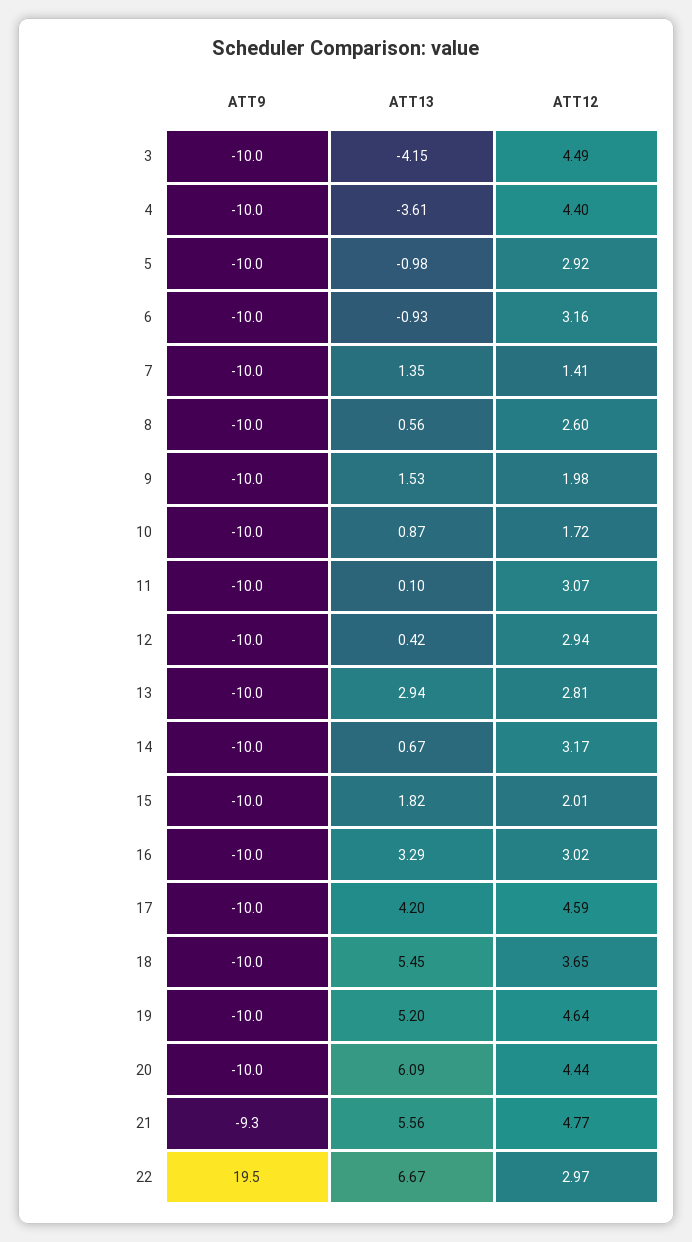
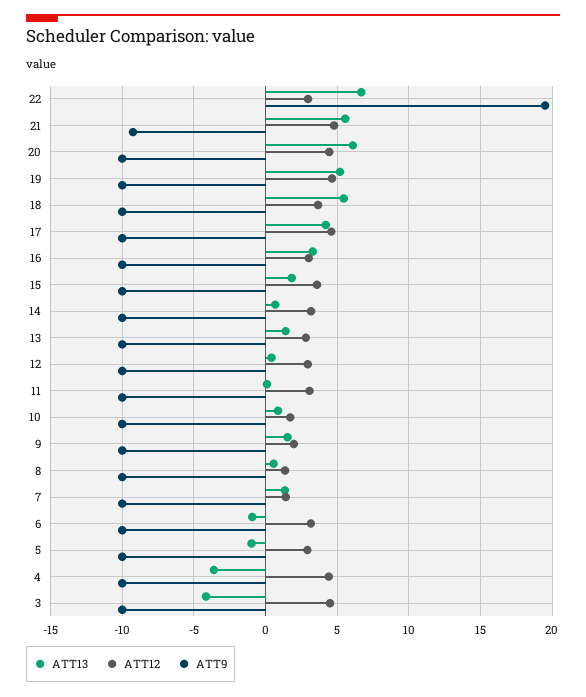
ATT12, 8: 2.6 -> 1.5
ATT13, 13: 2.94 -> 1.5
ATT12, 15: 2.01 -> 3.5

